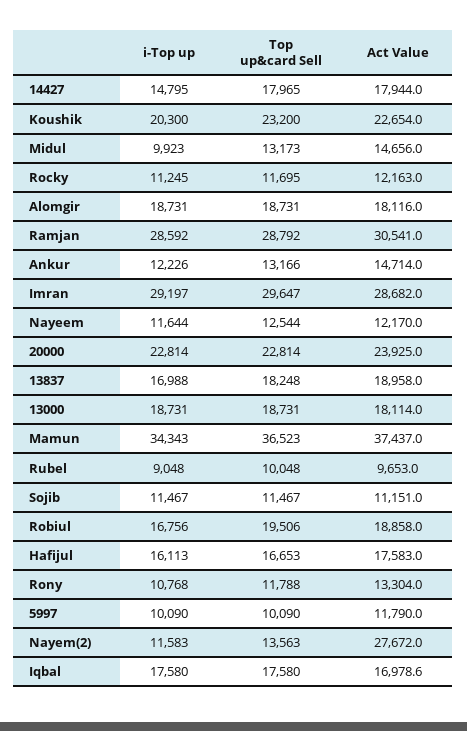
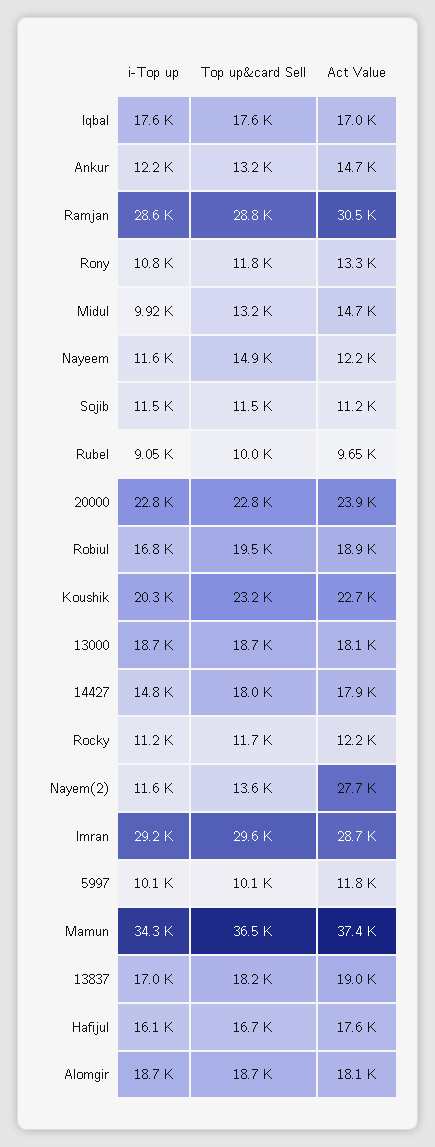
Top up&card Sell, Nayeem: 12544 -> 14900

